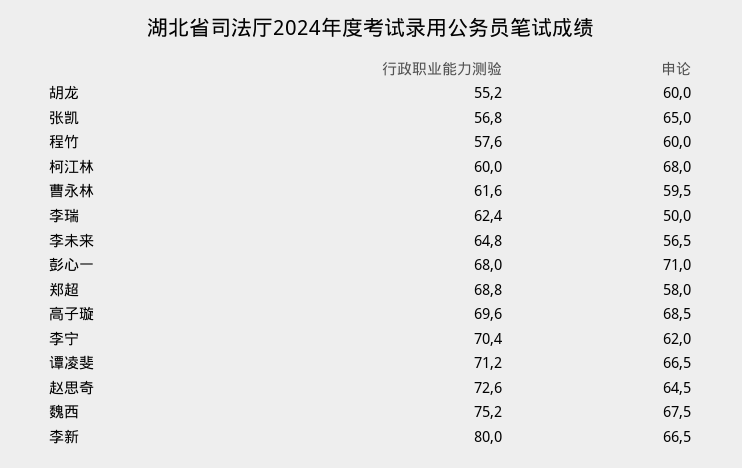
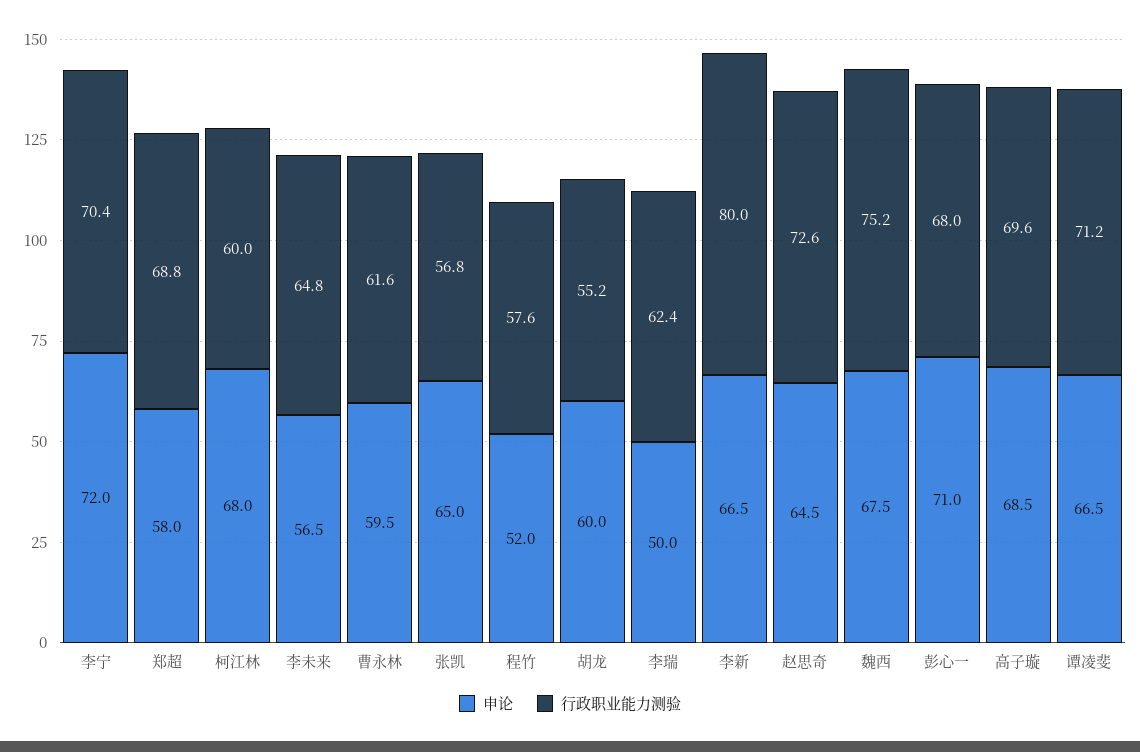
申论, 程竹: 60 -> 52
申论, 李宁: 62 -> 72

